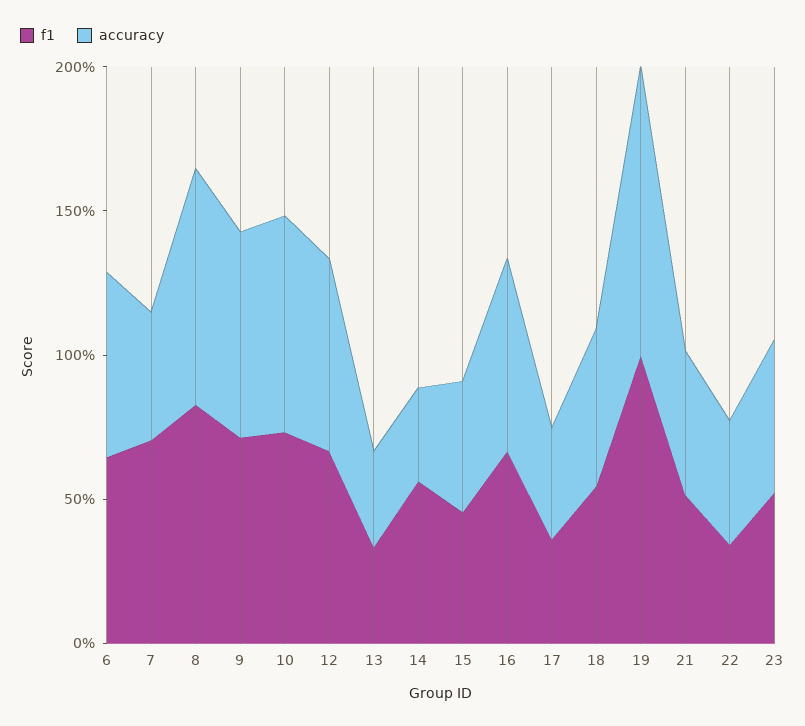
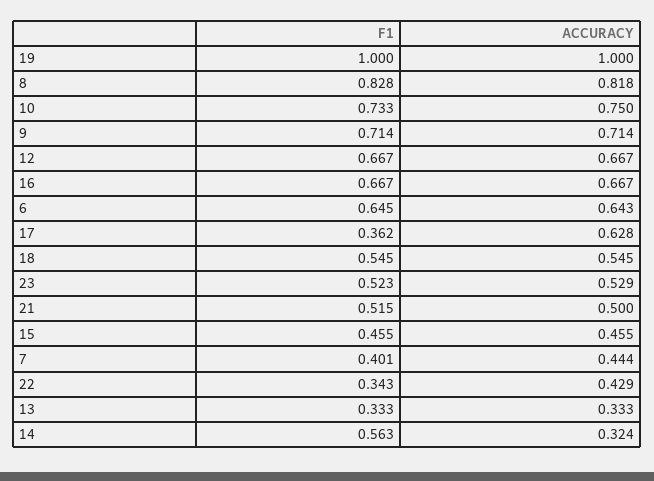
f1, 7: 0.7 -> 0.401
accuracy, 17: 0.4 -> 0.628

